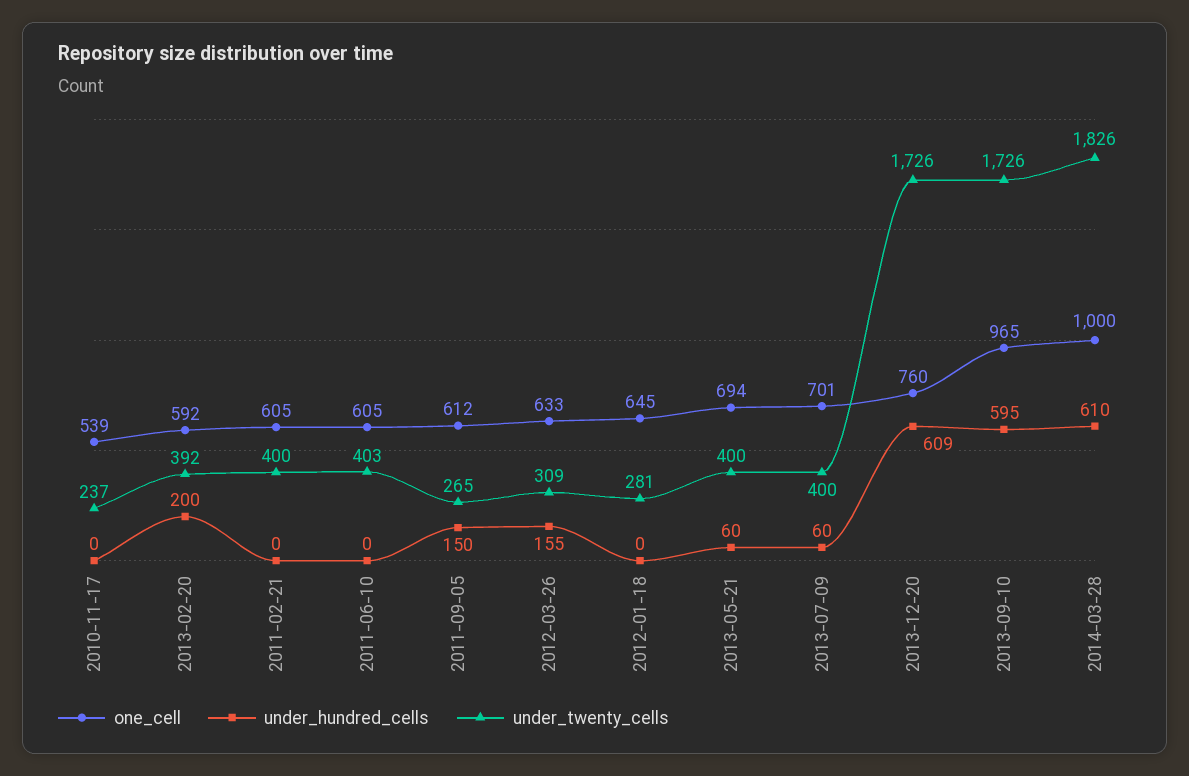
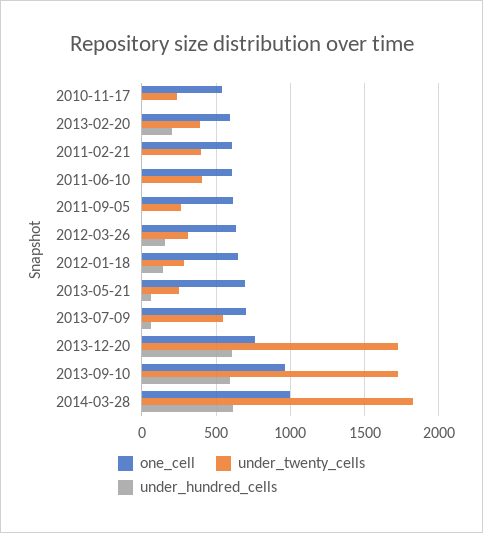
under_hundred_cells, 2011-09-05: 150 -> 0
under_hundred_cells, 2012-01-18: 0 -> 150
under_twenty_cells, 2013-05-21: 400 -> 250
under_twenty_cells, 2013-07-09: 400 -> 550

